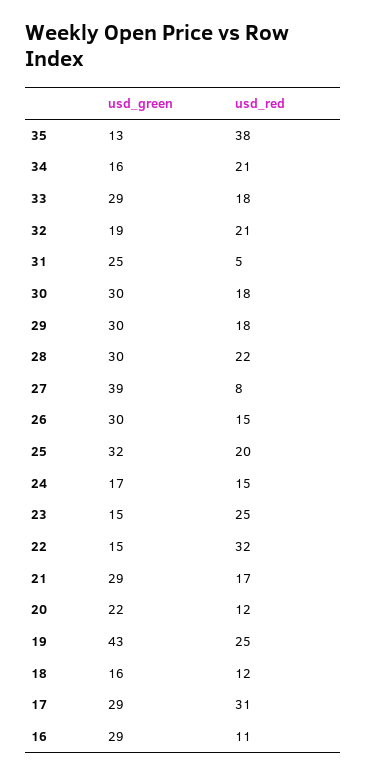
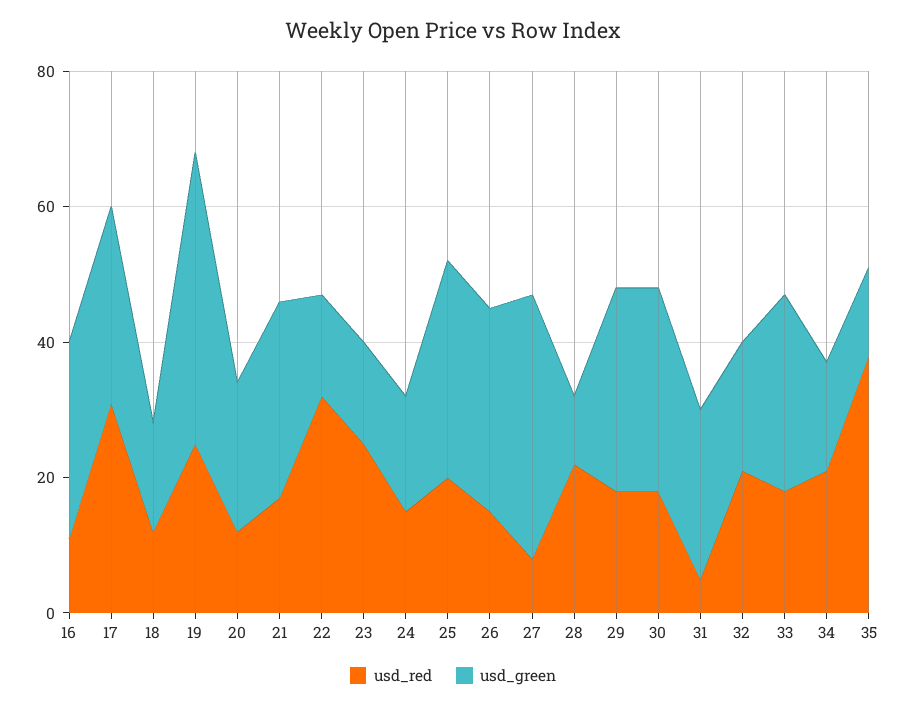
usd_green, 28: 30 -> 10

